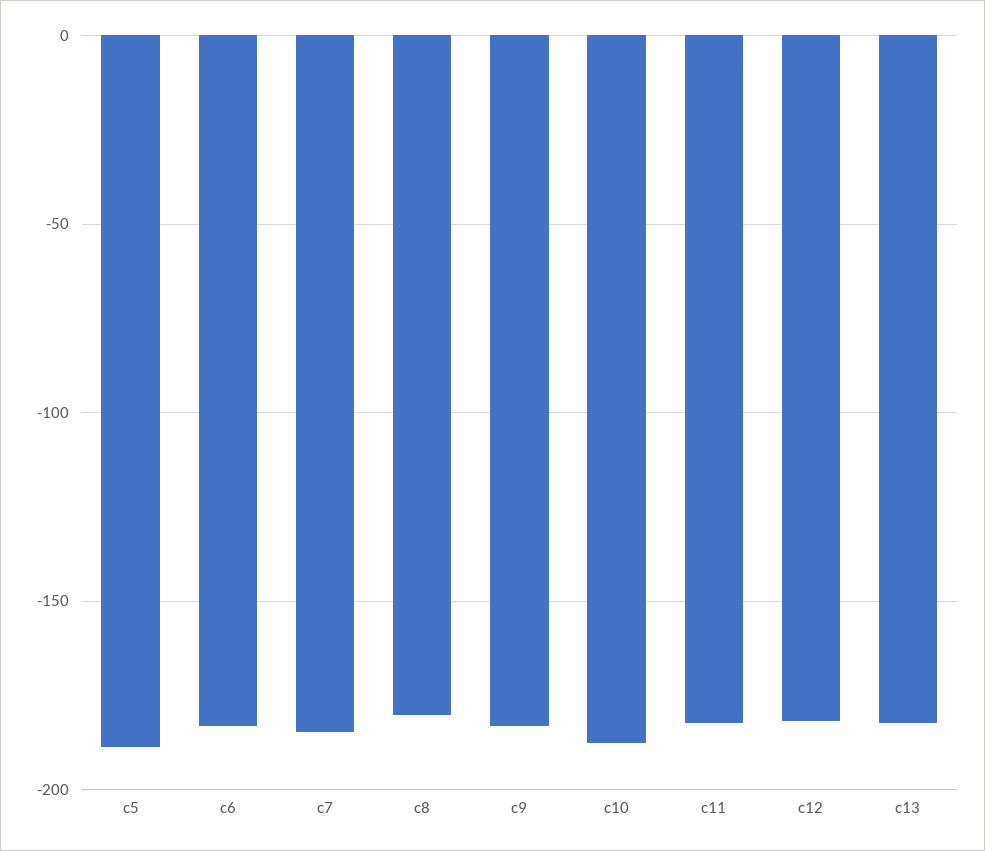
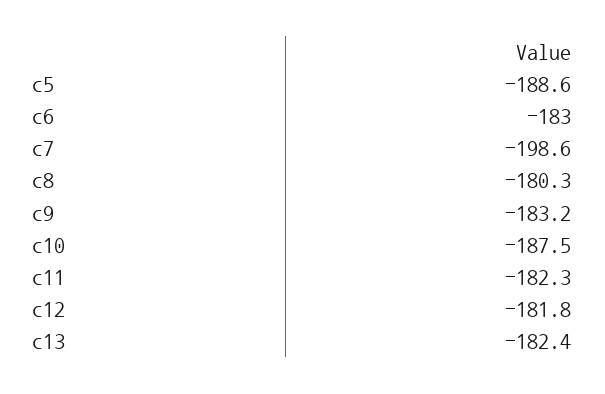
c7: -185 -> -198.6

